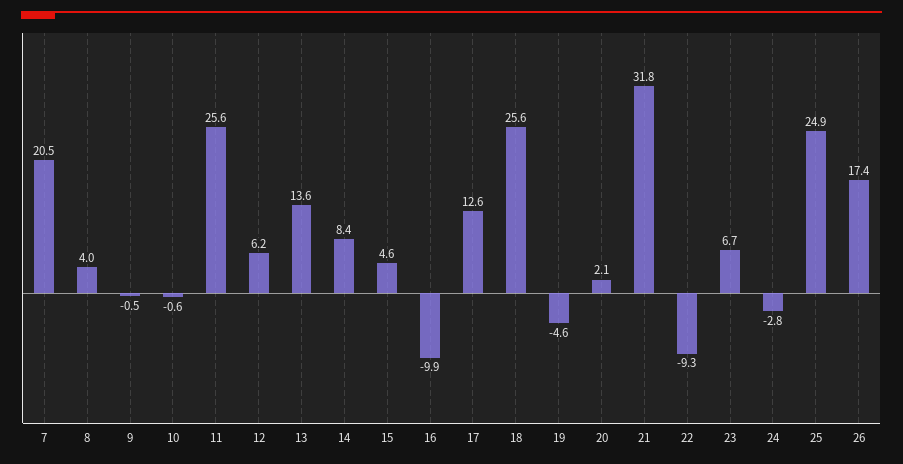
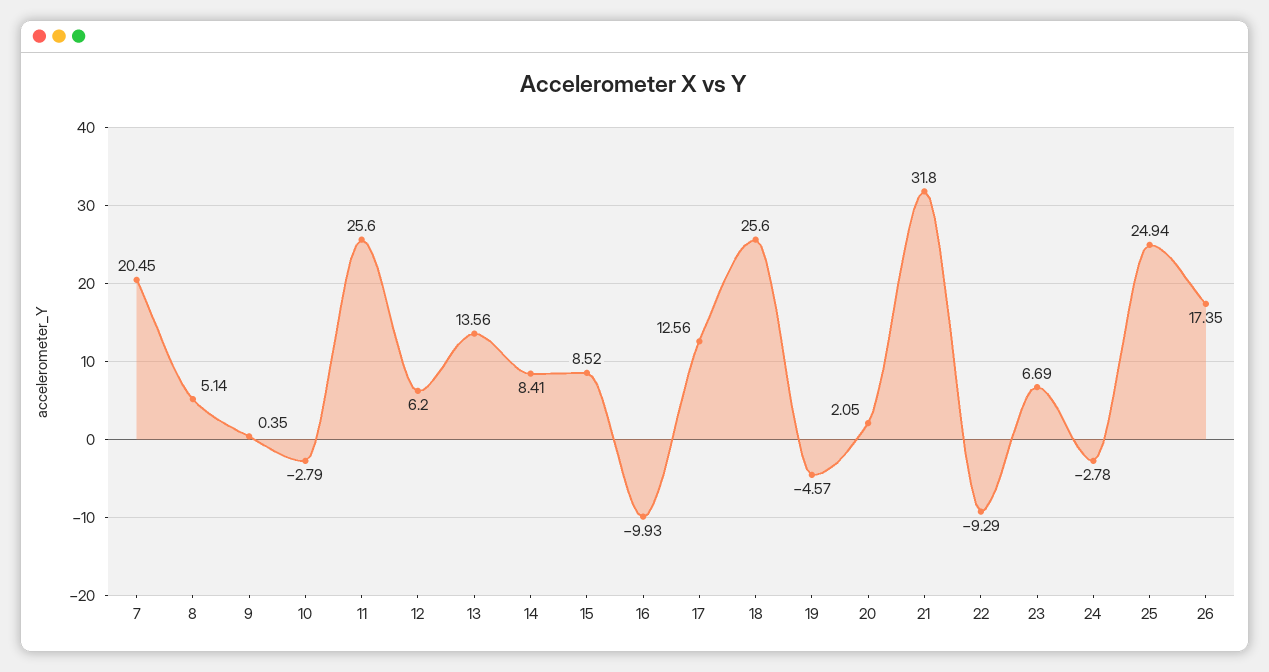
8: 4 -> 5.14
9: -0.5 -> 0.35
10: -0.6 -> -2.79
15: 4.6 -> 8.52

